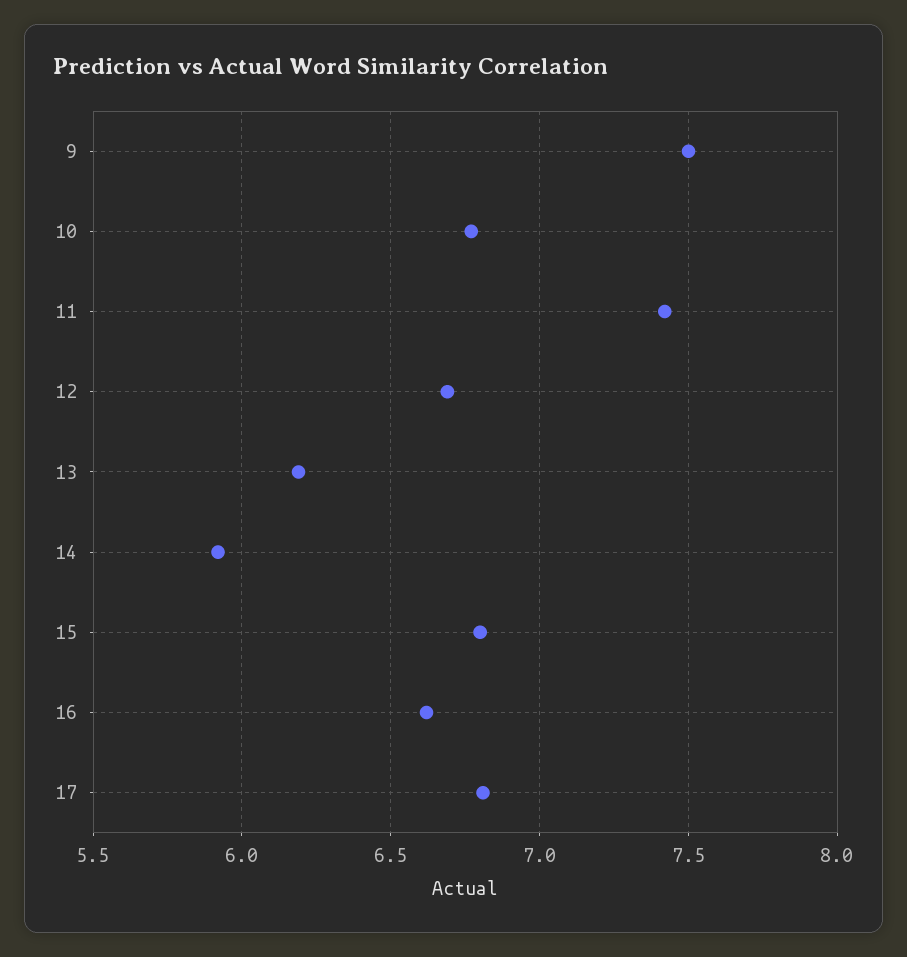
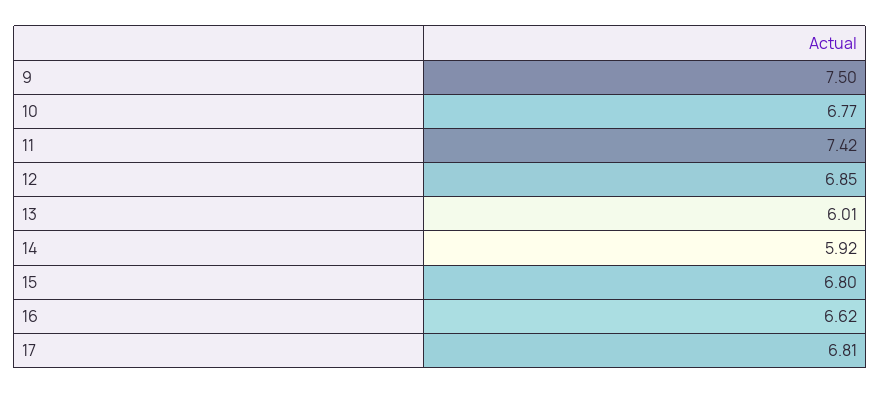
12: 6.7 -> 6.85
13: 6.2 -> 6.01

